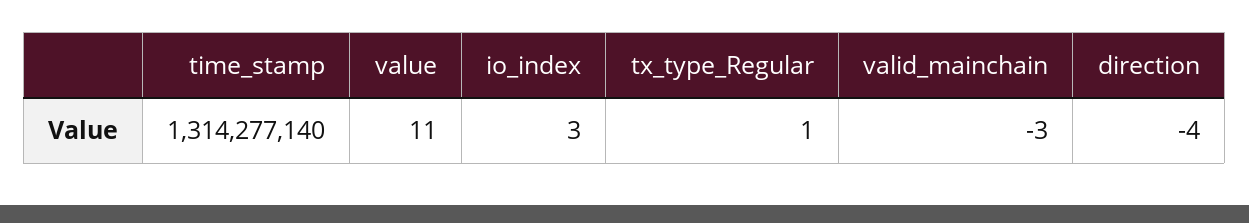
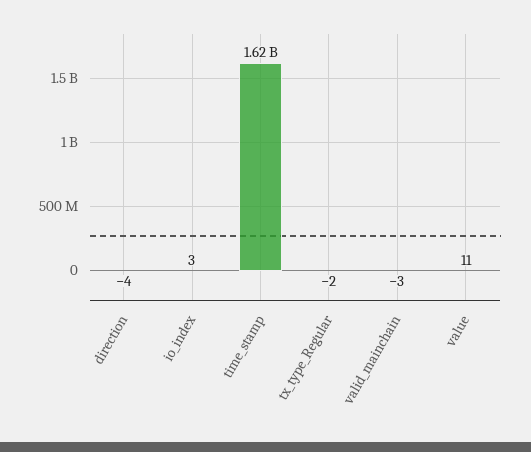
time_stamp: 1314277140 -> 1620000000
tx_type_Regular: 1 -> -2

